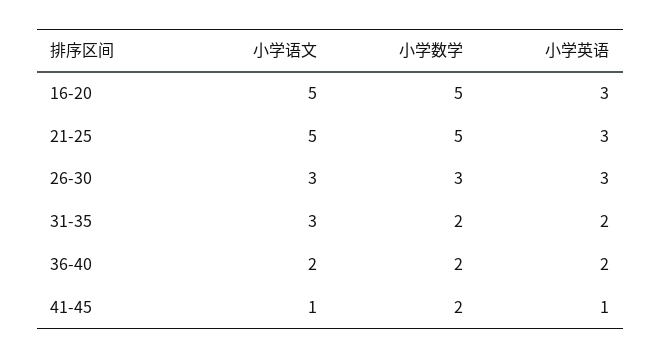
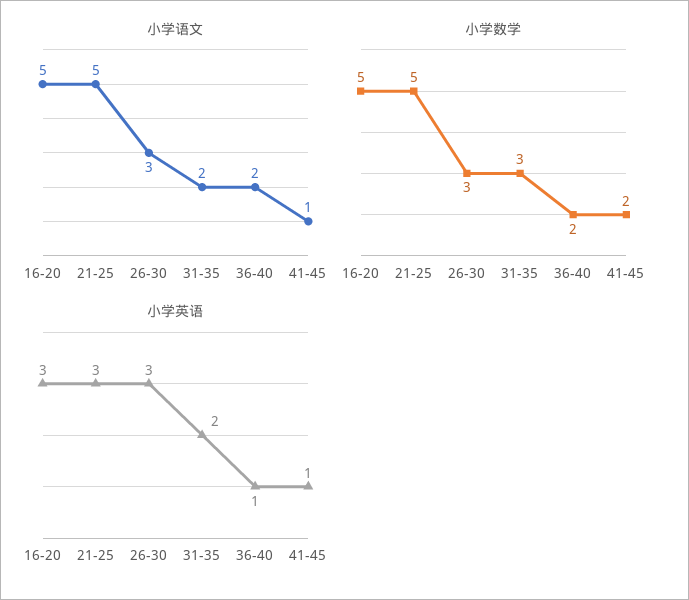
小学语文, 31-35: 3 -> 2
小学数学, 31-35: 2 -> 3
小学英语, 36-40: 2 -> 1

